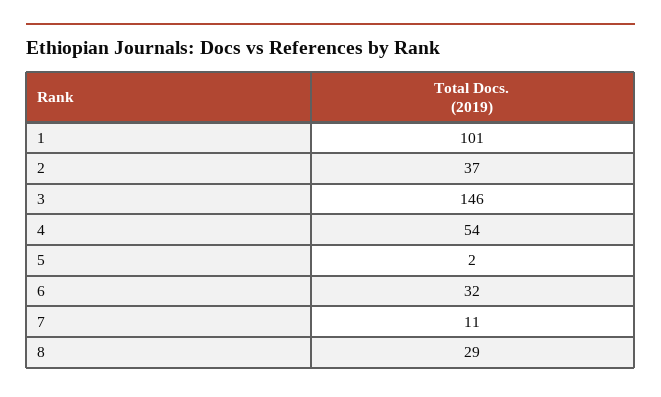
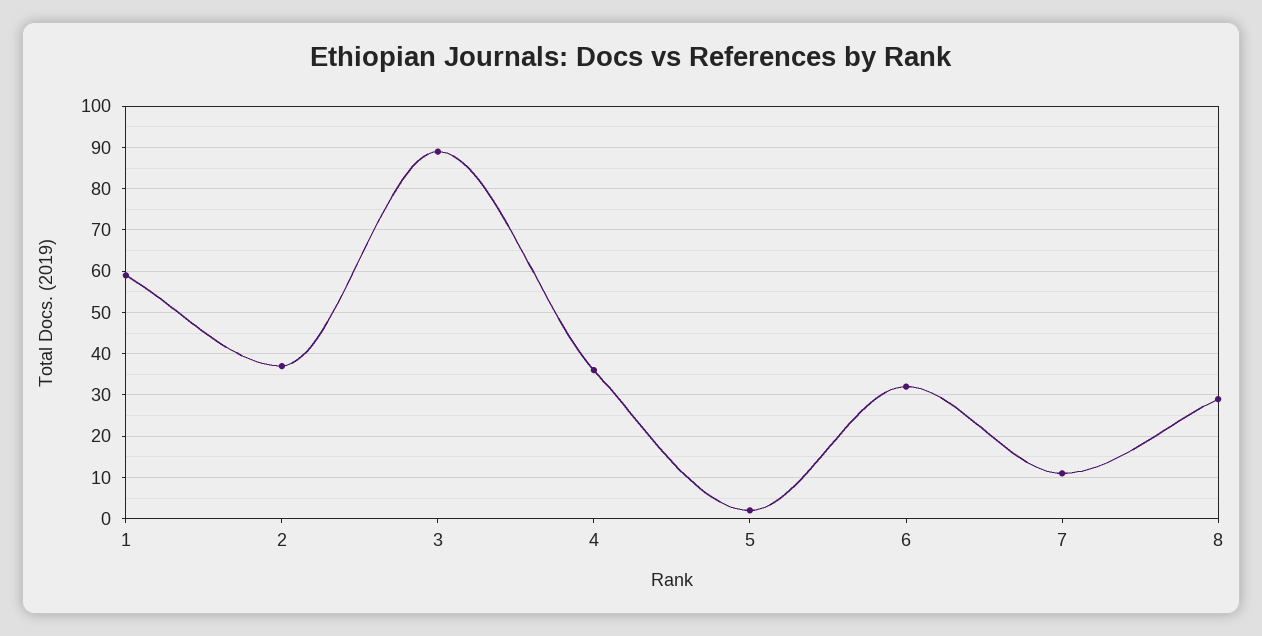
1: 101 -> 60
3: 146 -> 90
4: 54 -> 35

